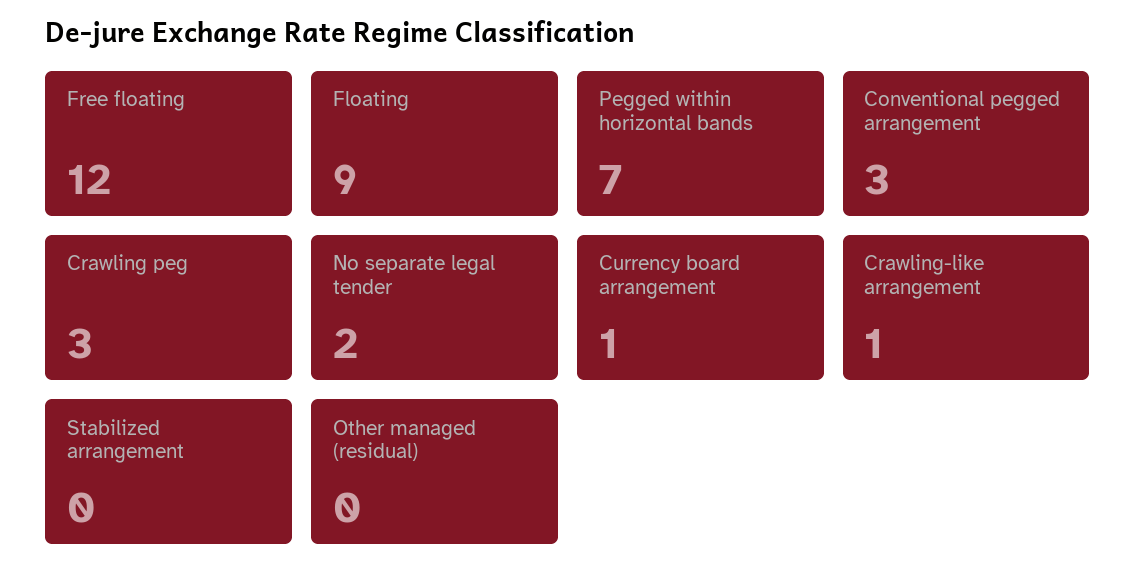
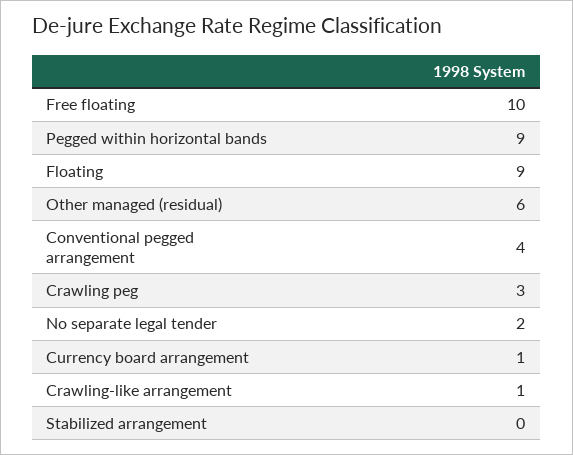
Free floating: 12 -> 10
Pegged within horizontal bands: 7 -> 9
Conventional pegged arrangement: 3 -> 4
Other managed (residual): 0 -> 6

